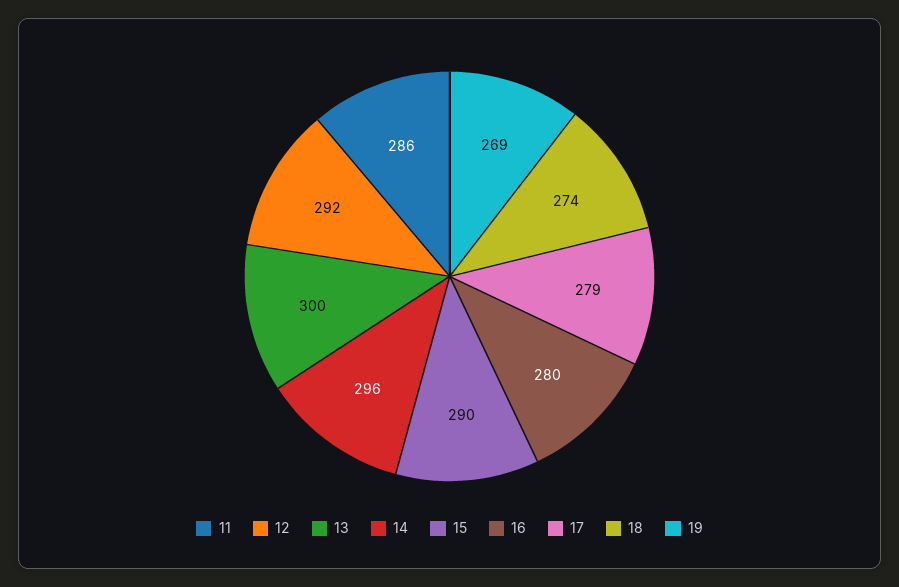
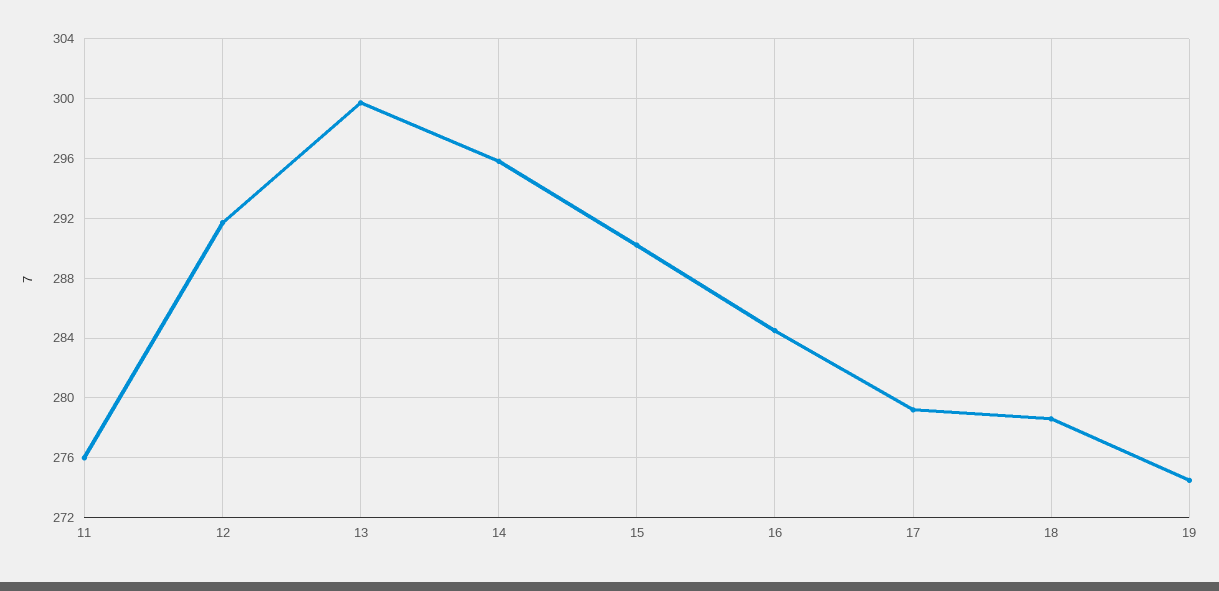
11: 286 -> 276
16: 280 -> 284.5
18: 274 -> 278.5
19: 269 -> 274.5

